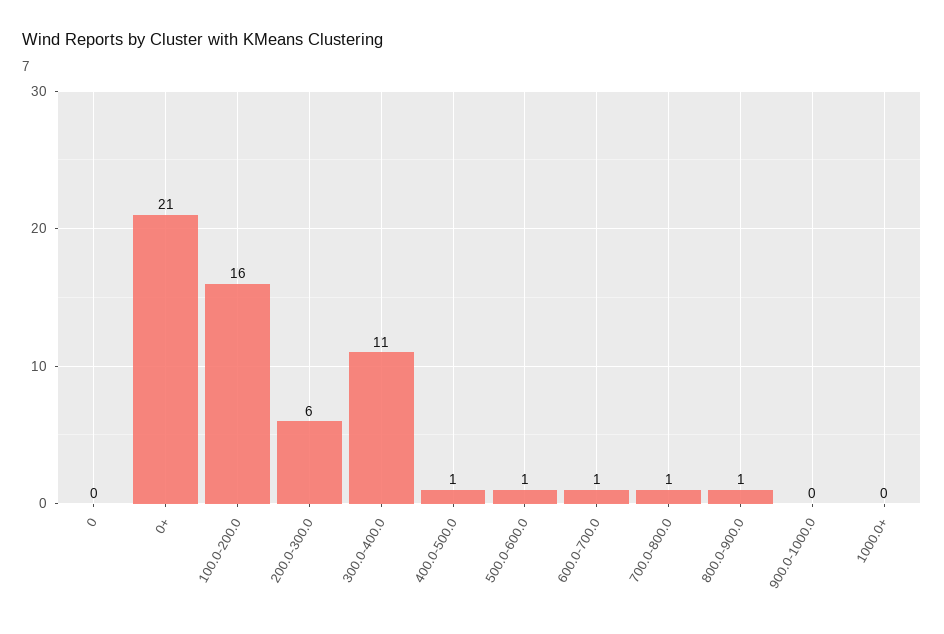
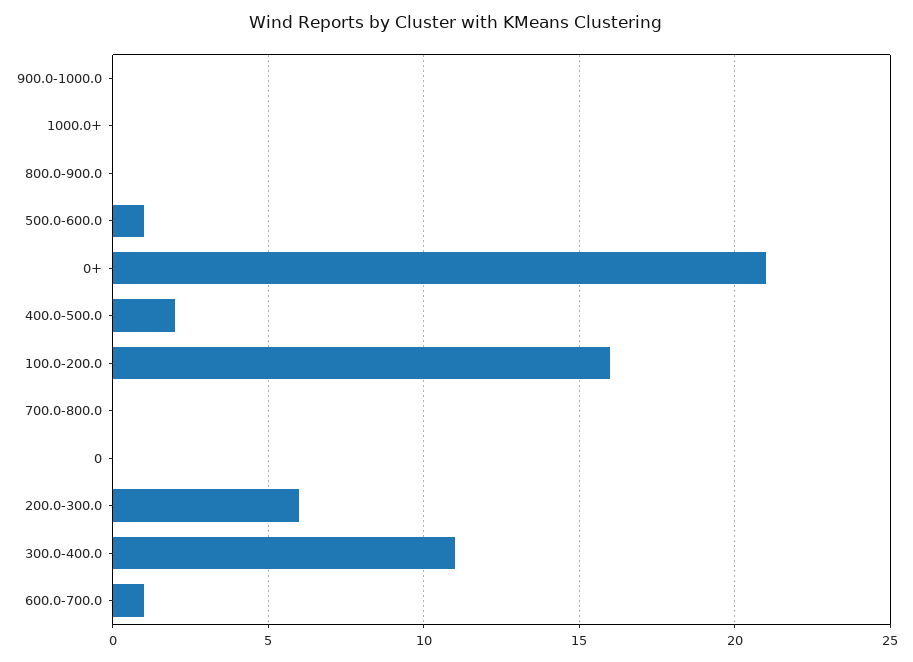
400.0-500.0: 1 -> 2
700.0-800.0: 1 -> 0
800.0-900.0: 1 -> 0

